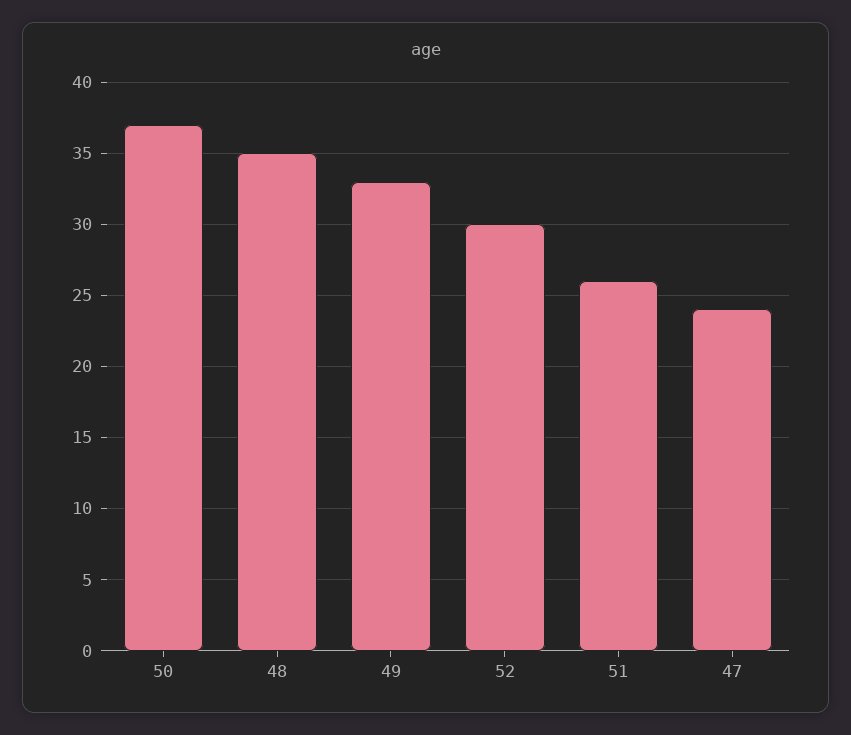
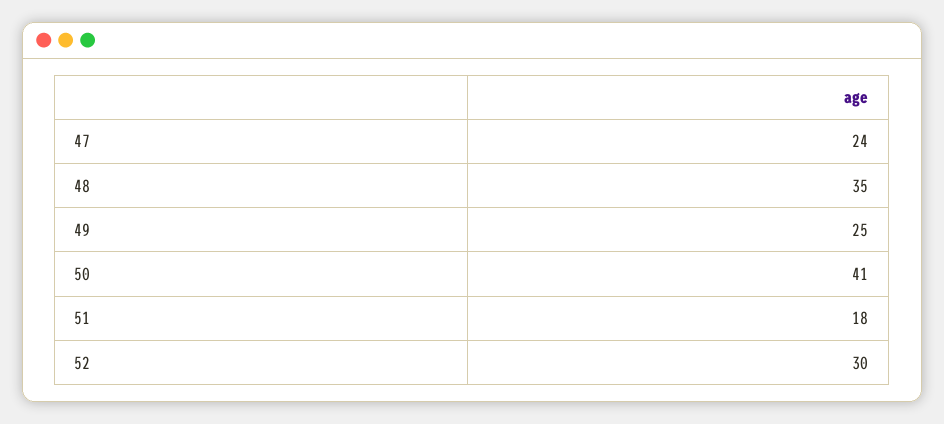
50: 37 -> 41
49: 33 -> 25
51: 26 -> 18

